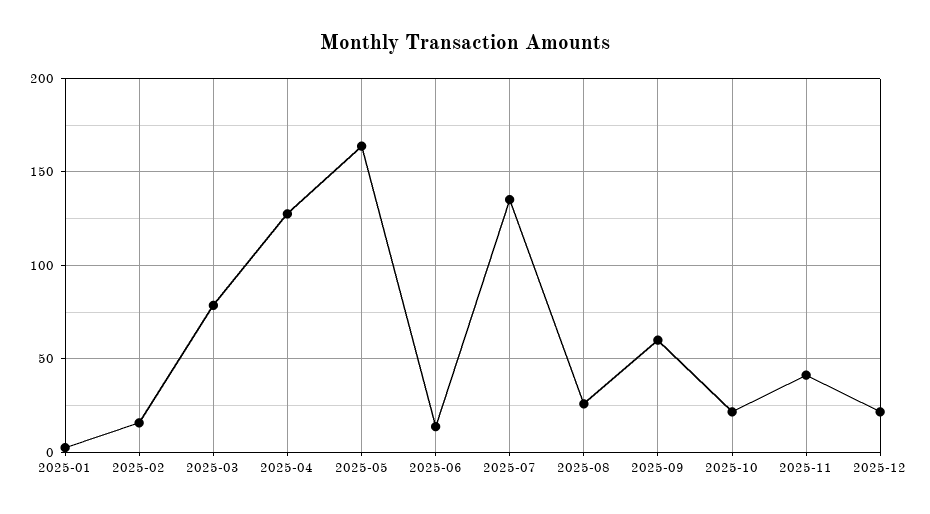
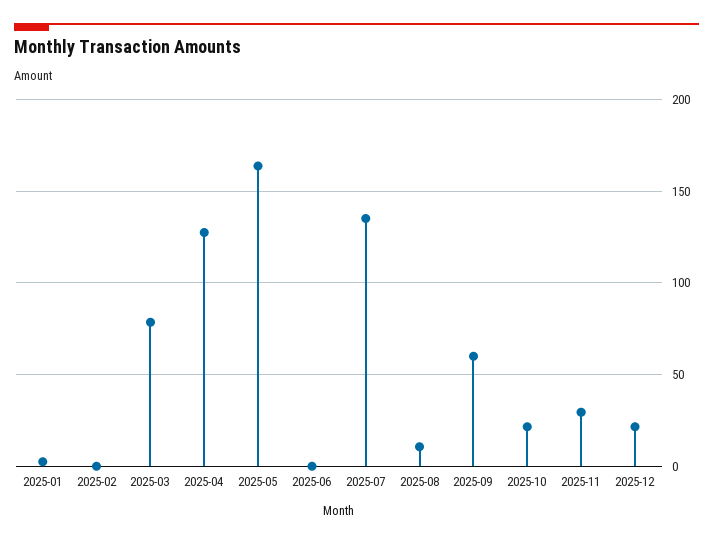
2025-02: 15 -> 0
2025-06: 15 -> 0
2025-08: 25 -> 10
2025-11: 40 -> 30

